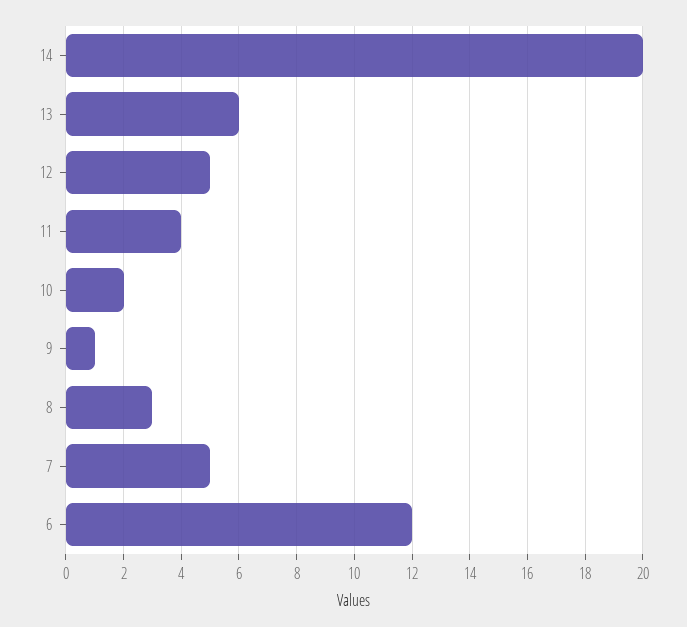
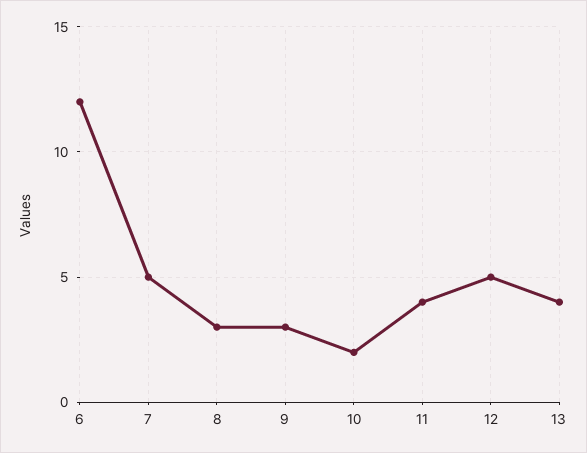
14: 20 -> none
13: 6 -> 4
9: 1 -> 3

